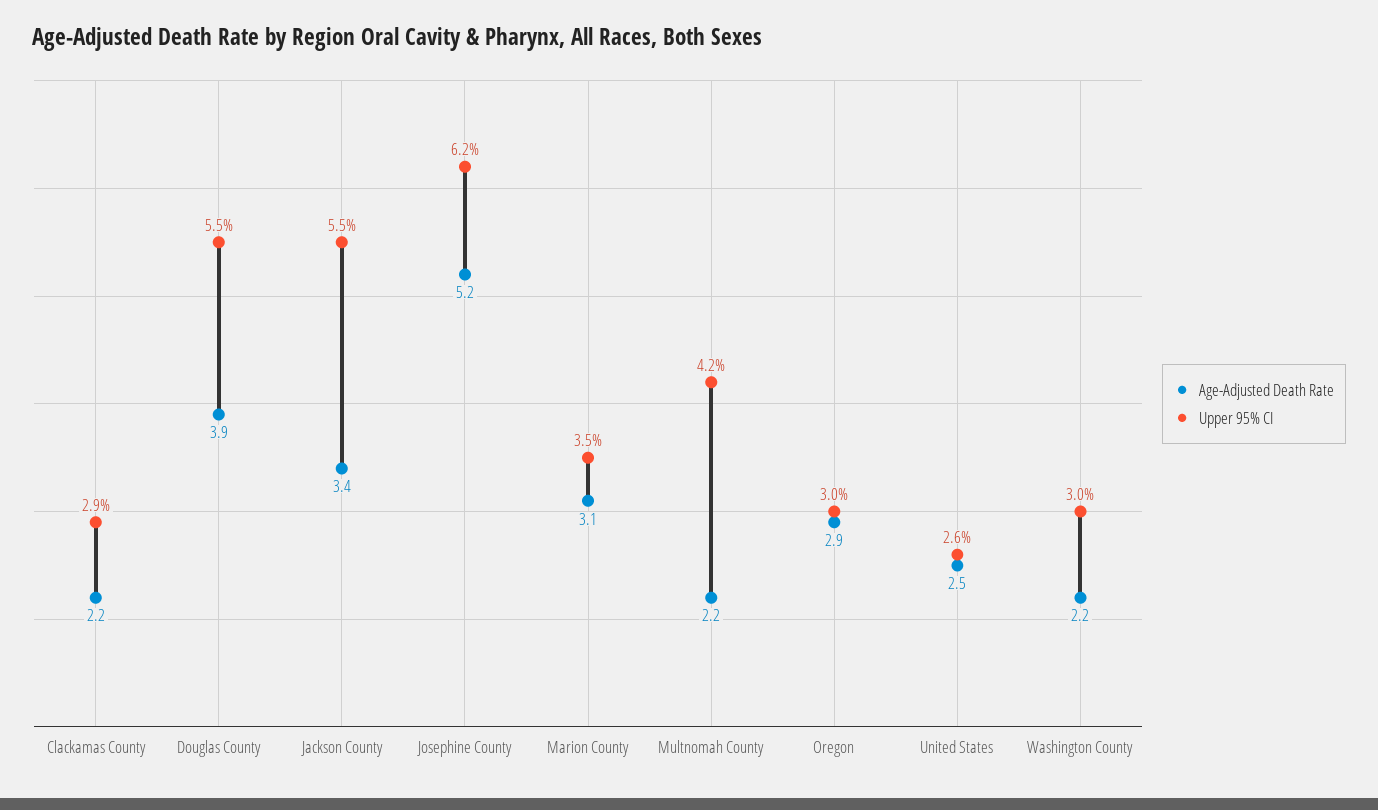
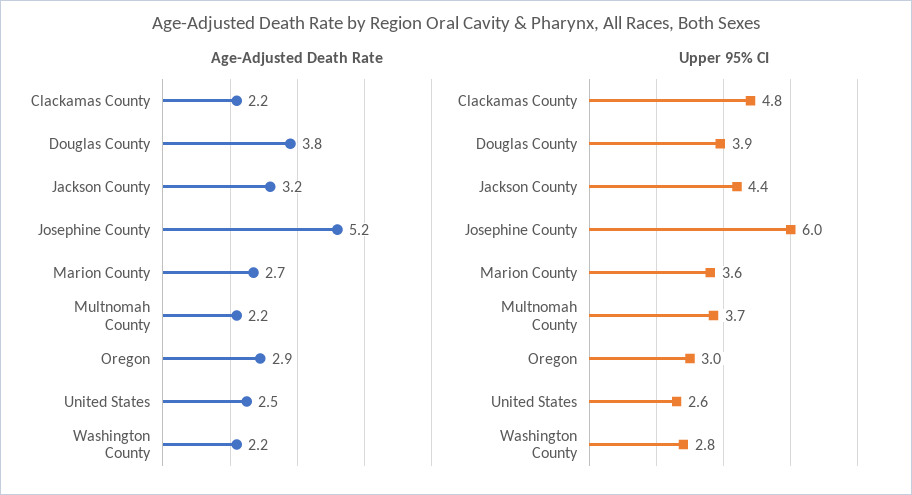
Upper 95% CI, Clackamas County: 2.9 -> 4.8
Age-Adjusted Death Rate, Douglas County: 3.9 -> 3.8
Upper 95% CI, Douglas County: 5.5 -> 3.9
Age-Adjusted Death Rate, Jackson County: 3.4 -> 3.2
Upper 95% CI, Jackson County: 5.5 -> 4.4
Upper 95% CI, Josephine County: 6.2 -> 6
Age-Adjusted Death Rate, Marion County: 3.1 -> 2.7
Upper 95% CI, Marion County: 3.5 -> 3.6
Upper 95% CI, Multnomah County: 4.2 -> 3.7
Upper 95% CI, Washington County: 3 -> 2.8

